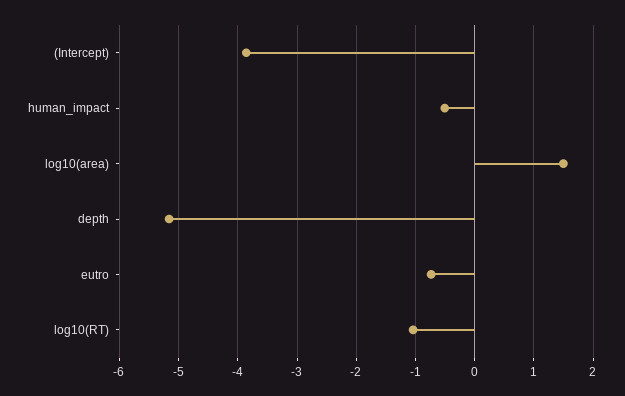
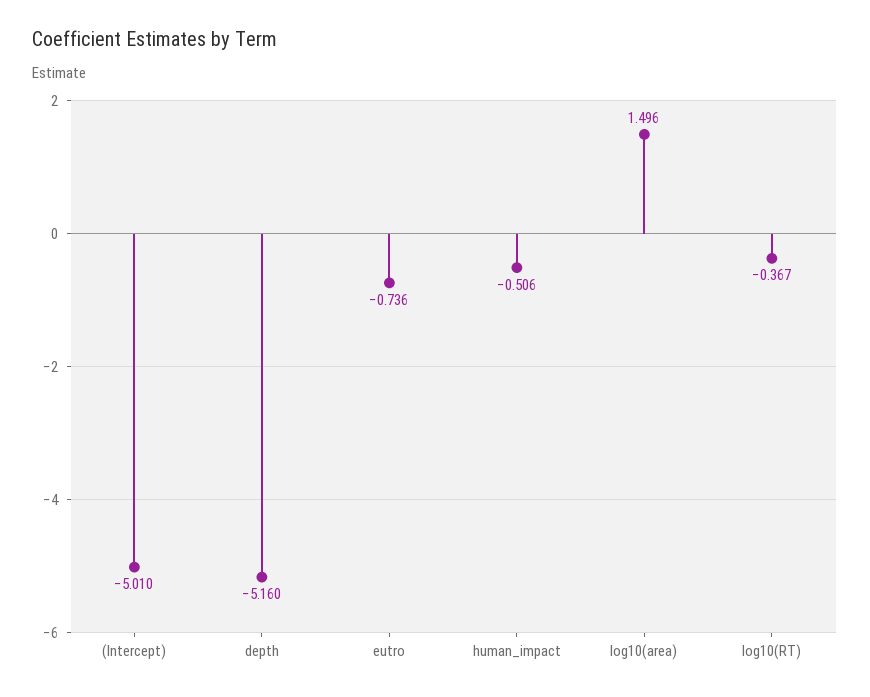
(Intercept): -3.8 -> -5.01
log10(RT): -1 -> -0.367

